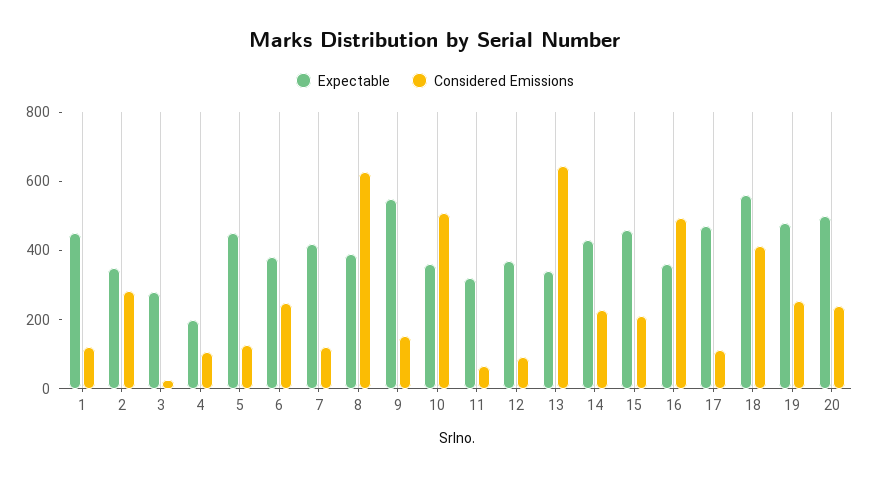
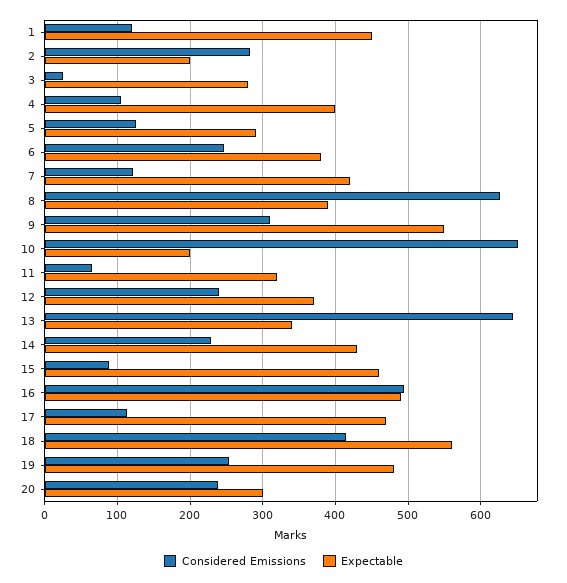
Expectable, 2: 350 -> 200
Expectable, 4: 200 -> 400
Expectable, 5: 450 -> 290
Considered Emissions, 9: 150 -> 310
Expectable, 10: 350 -> 200
Considered Emissions, 10: 500 -> 650
Considered Emissions, 12: 100 -> 240
Considered Emissions, 15: 200 -> 90
Expectable, 16: 350 -> 490
Expectable, 20: 500 -> 300

